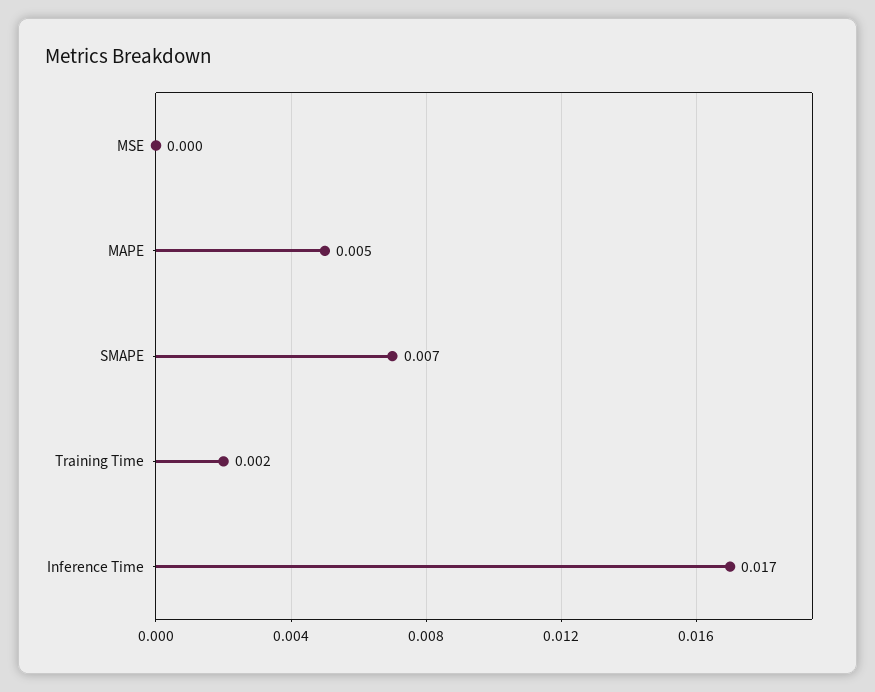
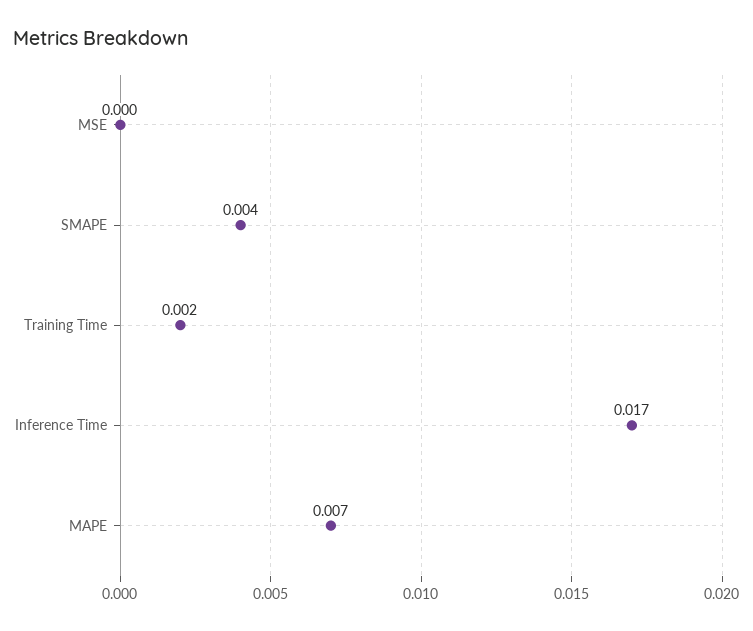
MAPE: 0.005 -> 0.007
SMAPE: 0.007 -> 0.004

